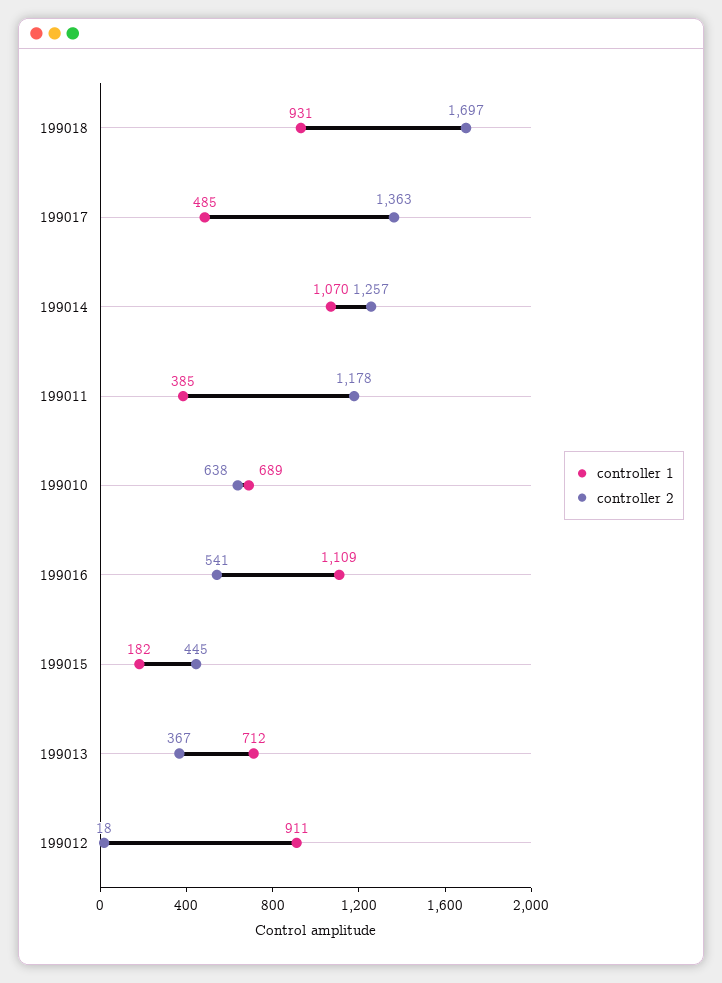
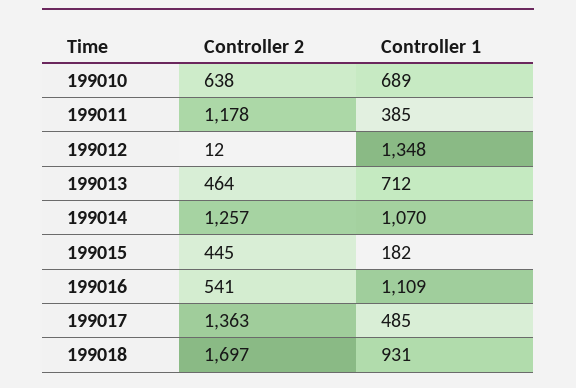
controller 2, 199013: 367 -> 464
controller 1, 199012: 911 -> 1348
controller 2, 199012: 18 -> 12

